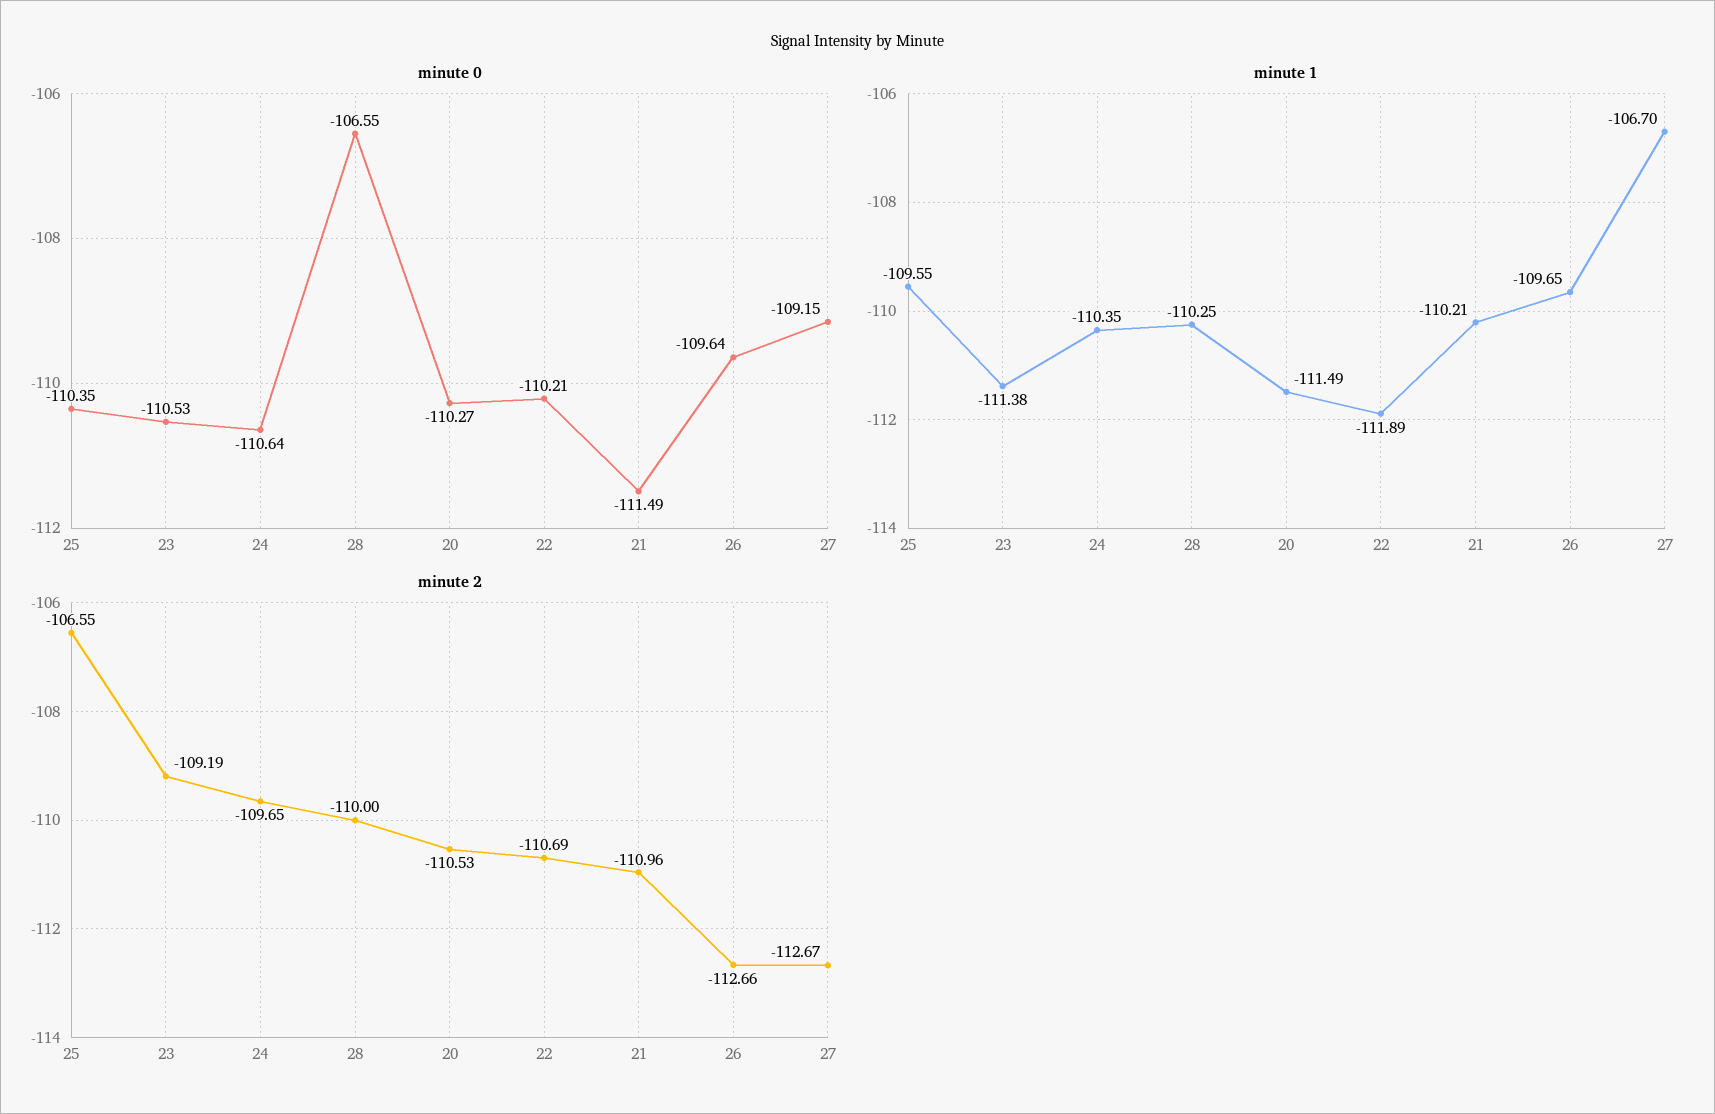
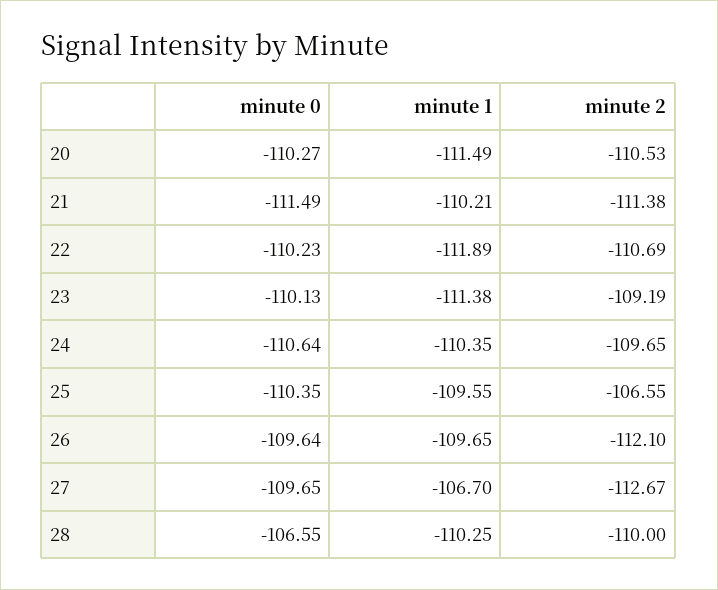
minute 0, 23: -110.53 -> -110.13
minute 0, 22: -110.21 -> -110.23
minute 0, 27: -109.15 -> -109.65
minute 2, 21: -110.96 -> -111.38
minute 2, 26: -112.66 -> -112.1

